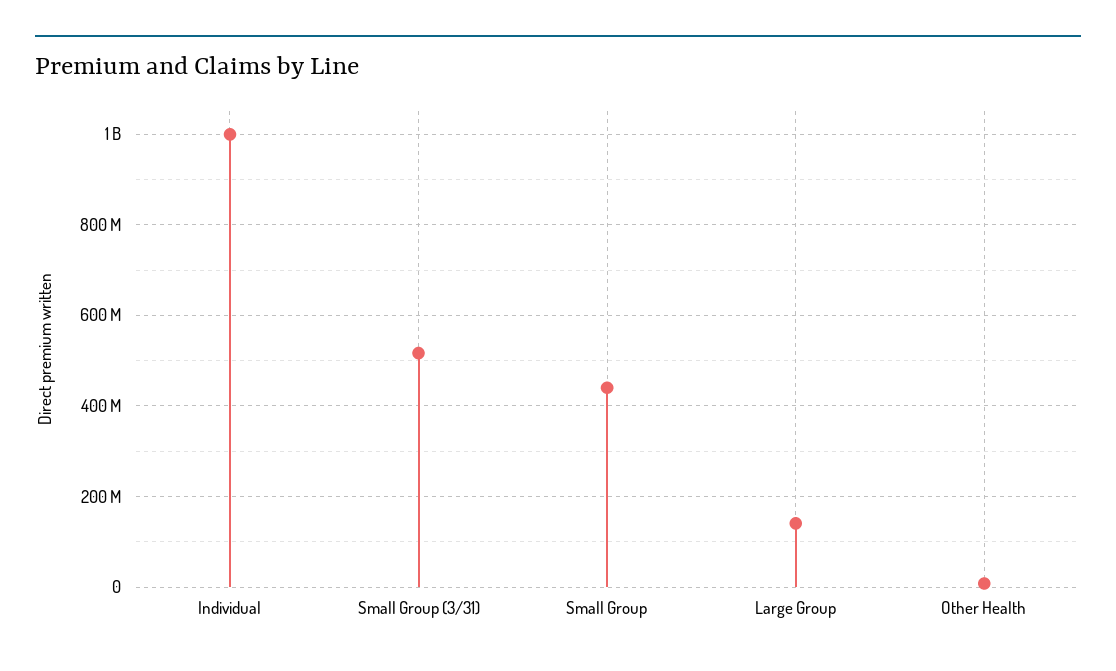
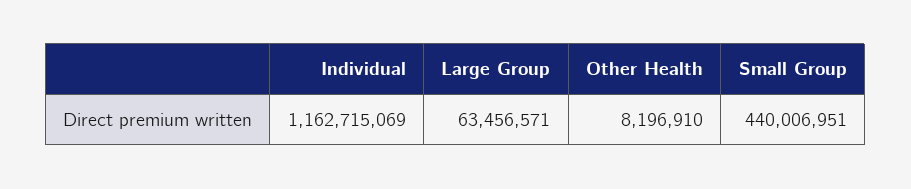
Individual: 1000000000 -> 1162715069
Small Group (3/31): 520000000 -> none
Large Group: 140000000 -> 63456571

